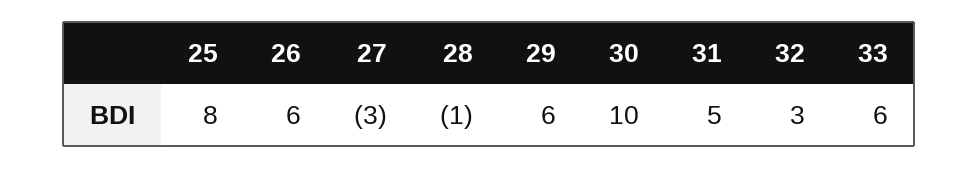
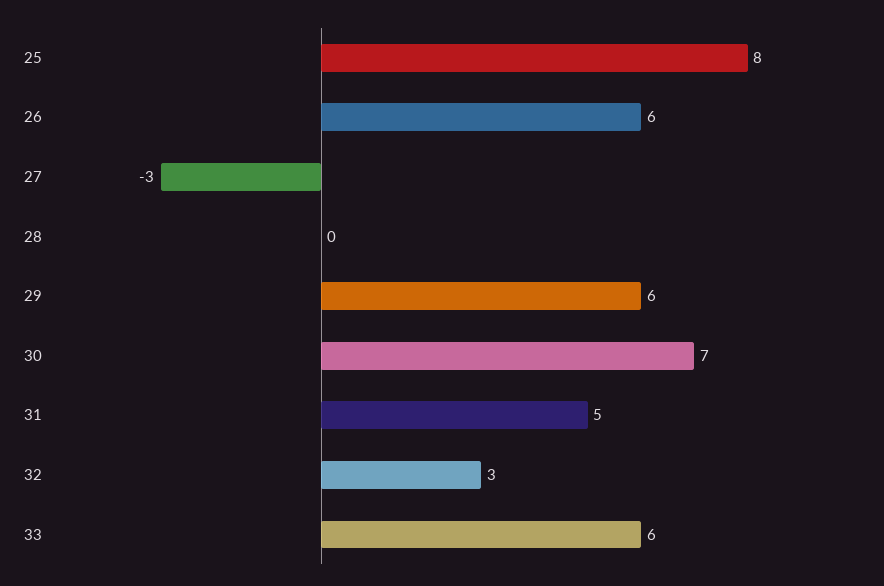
28: -1 -> 0
30: 10 -> 7

